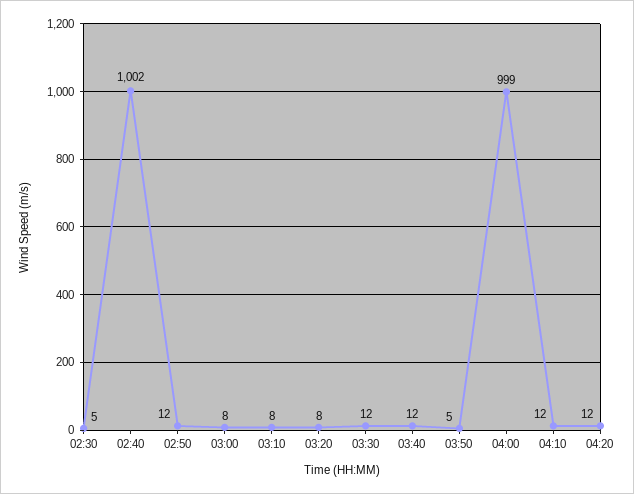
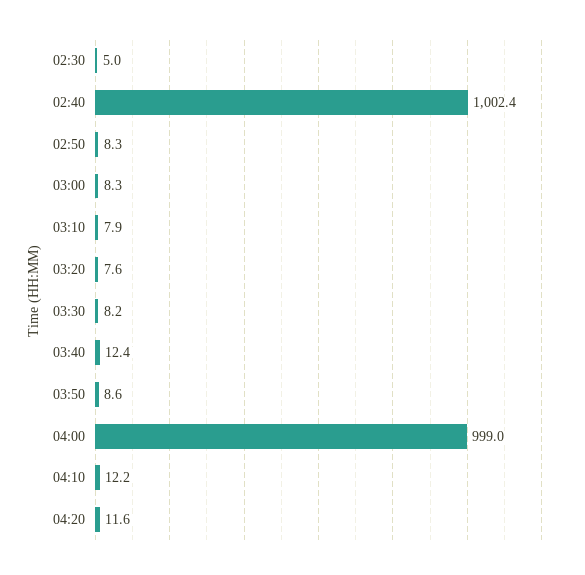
02:50: 12 -> 8.3
03:30: 12 -> 8.2
03:50: 5 -> 8.6

